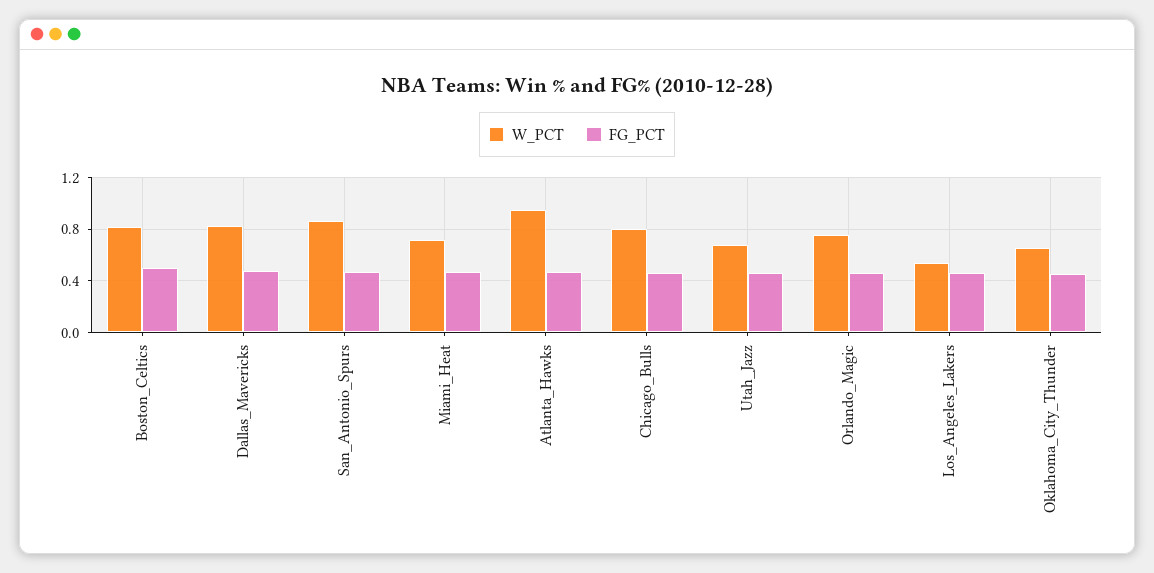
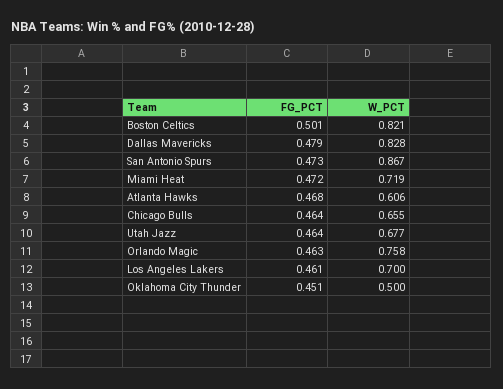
W_PCT, Atlanta_Hawks: 0.95 -> 0.606
W_PCT, Chicago_Bulls: 0.8 -> 0.655
W_PCT, Los_Angeles_Lakers: 0.55 -> 0.7
W_PCT, Oklahoma_City_Thunder: 0.65 -> 0.5

